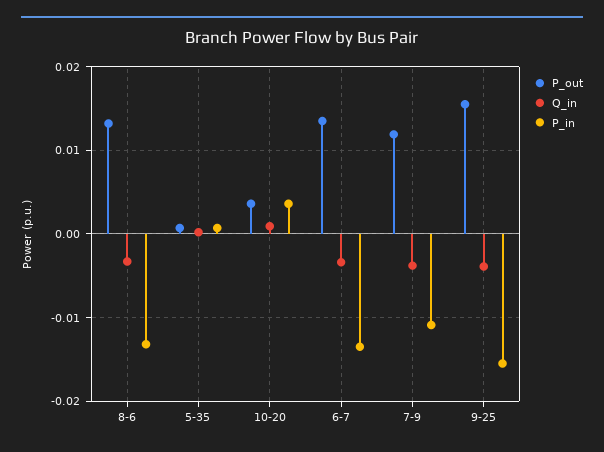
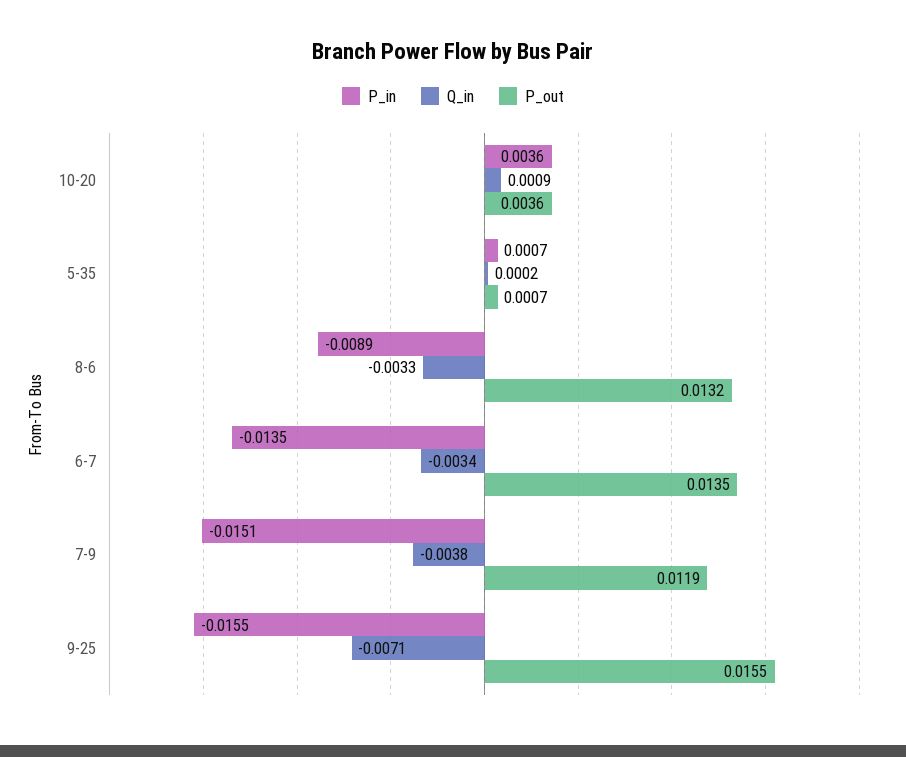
P_in, 8-6: -0.013 -> -0.0089
P_in, 7-9: -0.011 -> -0.0151
Q_in, 9-25: -0.004 -> -0.0071

